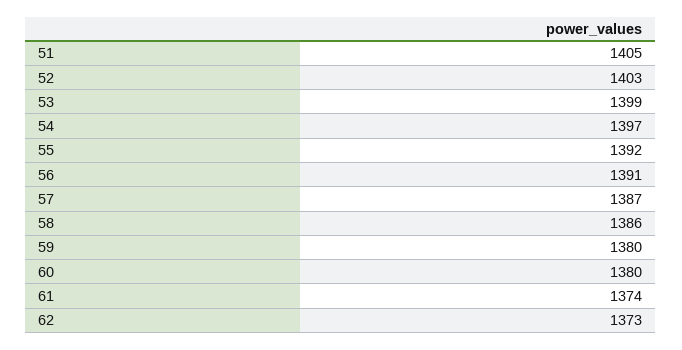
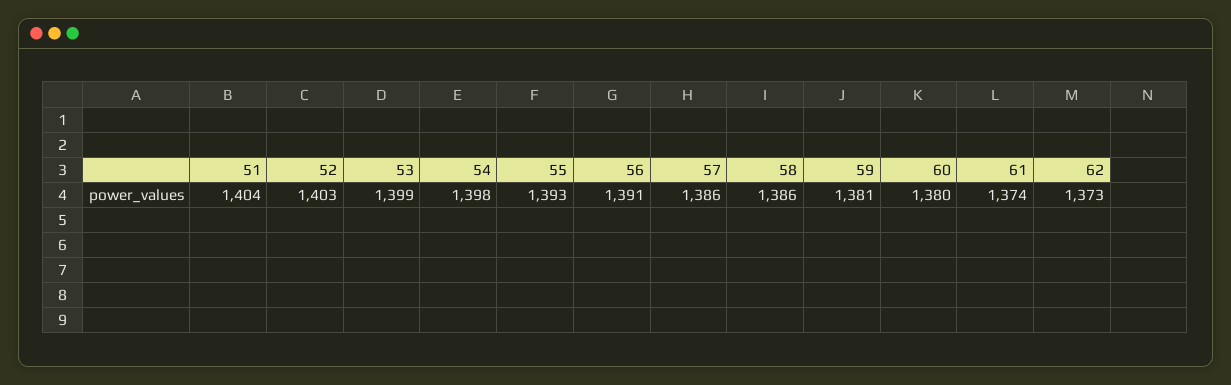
51: 1405 -> 1404
54: 1397 -> 1398
55: 1392 -> 1393
57: 1387 -> 1386
59: 1380 -> 1381

